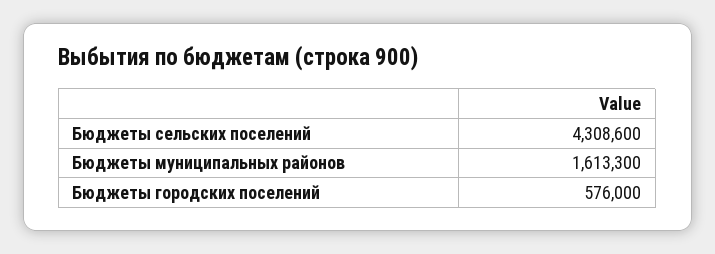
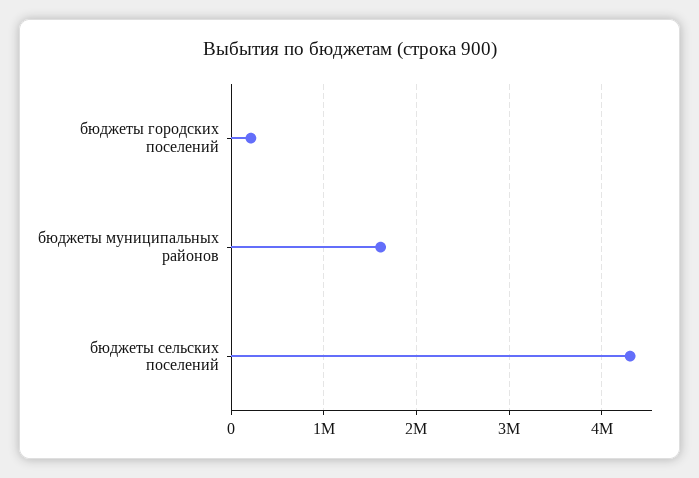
Бюджеты городских поселений: 576000 -> 200000

